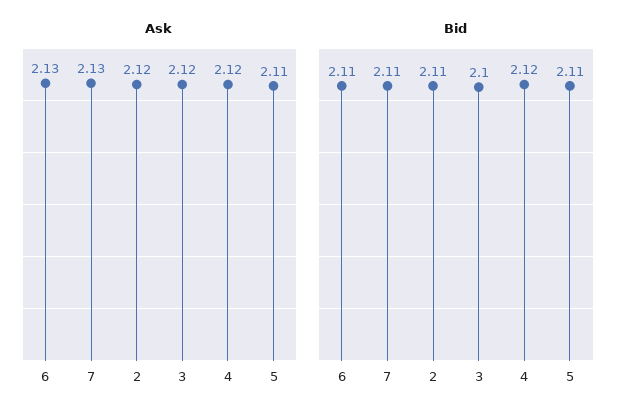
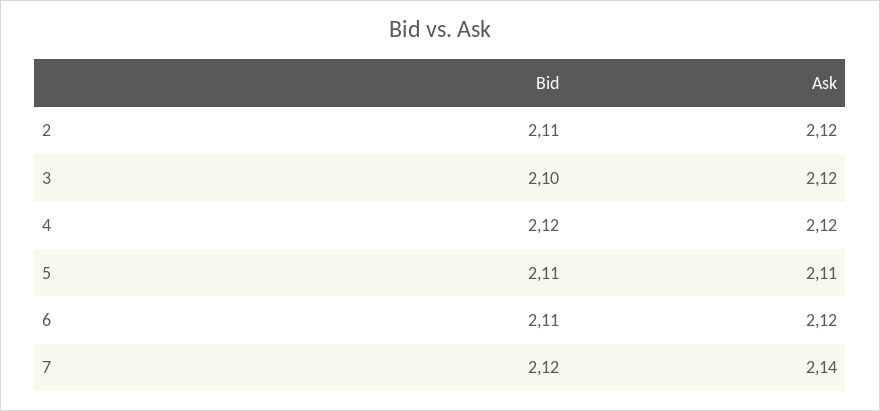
Ask, 6: 2.13 -> 2.12
Ask, 7: 2.13 -> 2.14
Bid, 7: 2.11 -> 2.12

